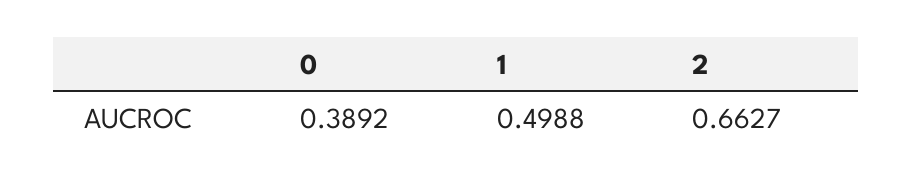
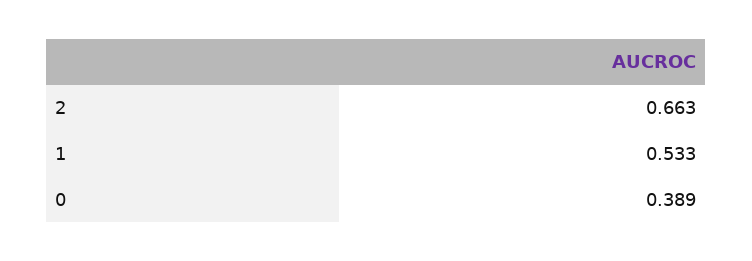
1: 0.4988 -> 0.533

